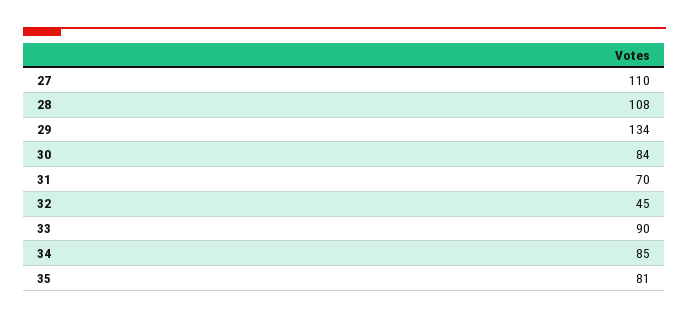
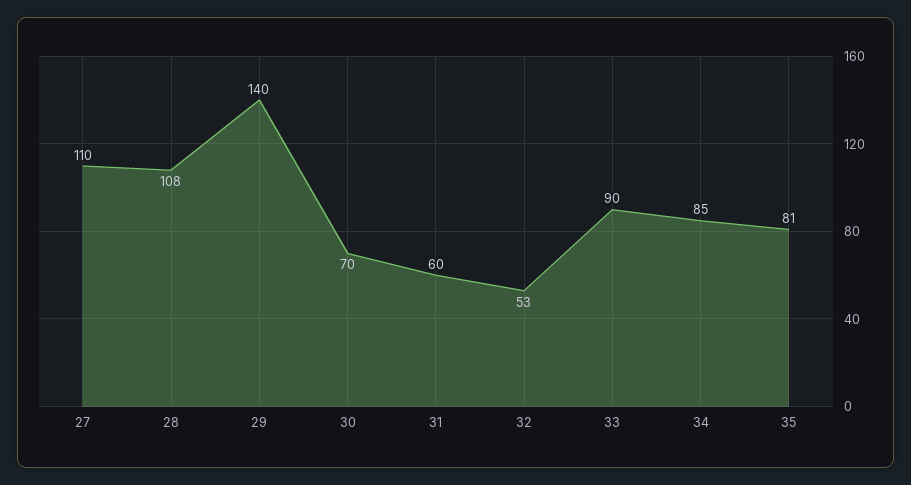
29: 134 -> 140
30: 84 -> 70
31: 70 -> 60
32: 45 -> 53

